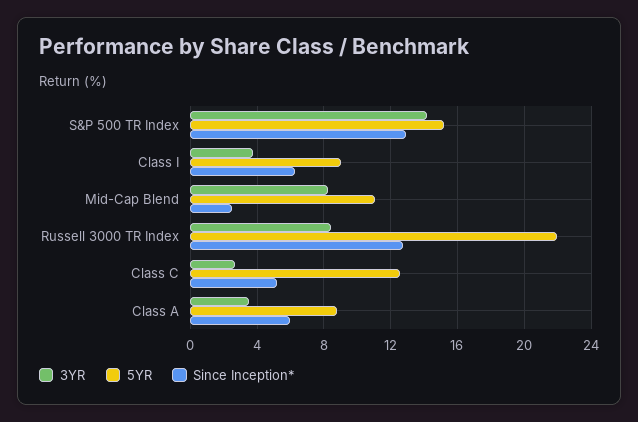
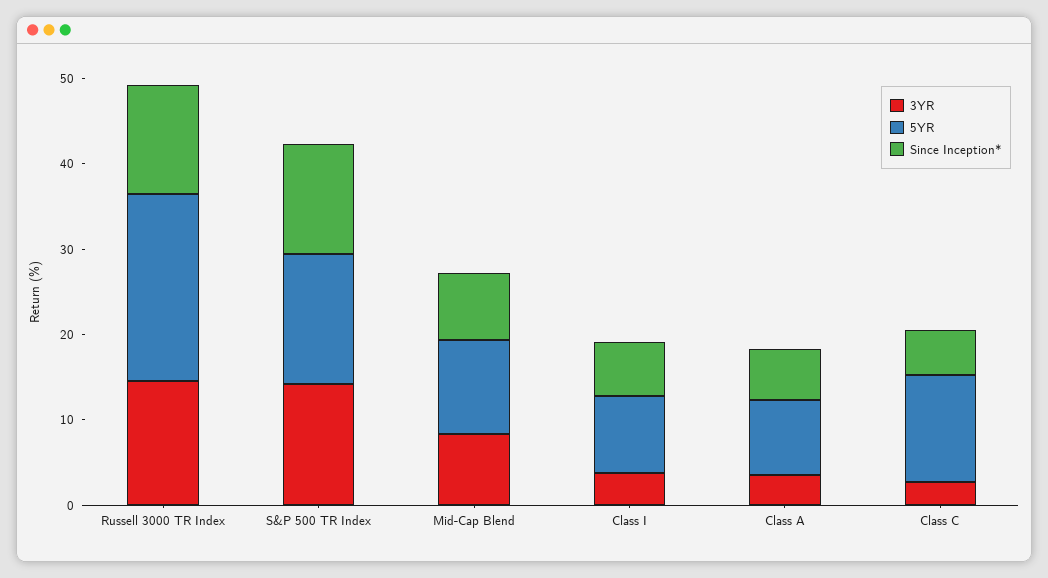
Since Inception*, Mid-Cap Blend: 2.5 -> 8
3YR, Russell 3000 TR Index: 8.5 -> 14

